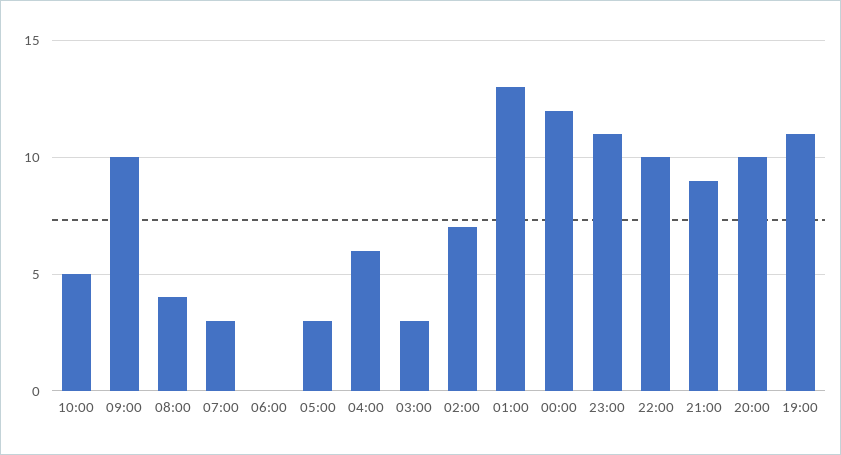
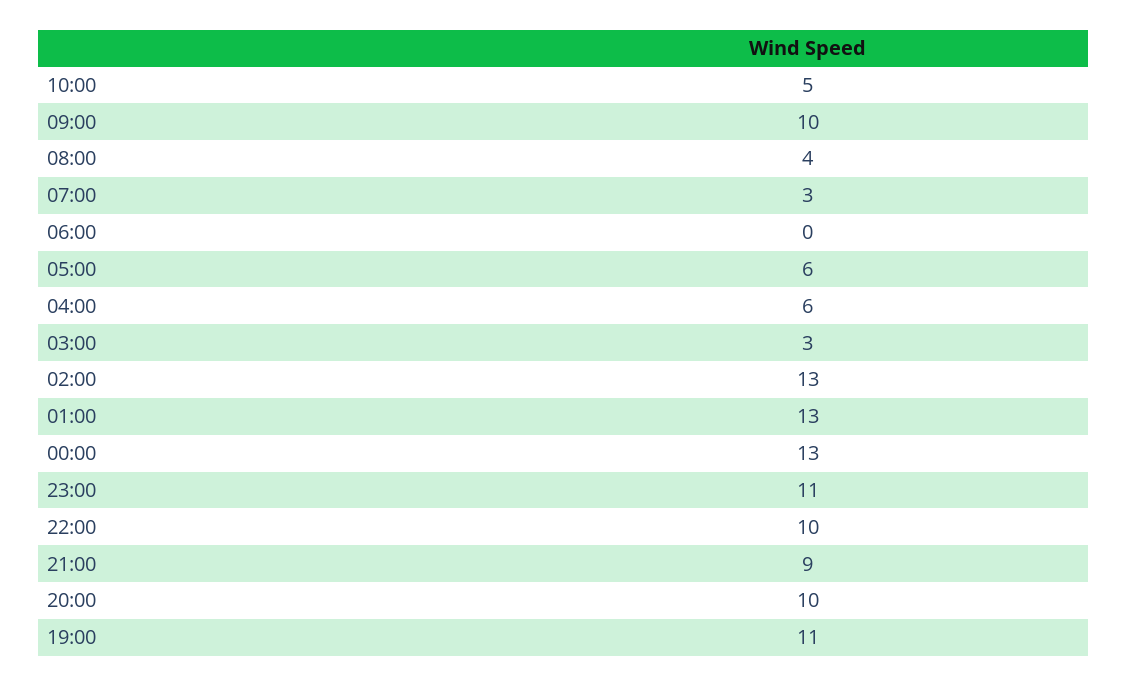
05:00: 3 -> 6
02:00: 7 -> 13
00:00: 12 -> 13

